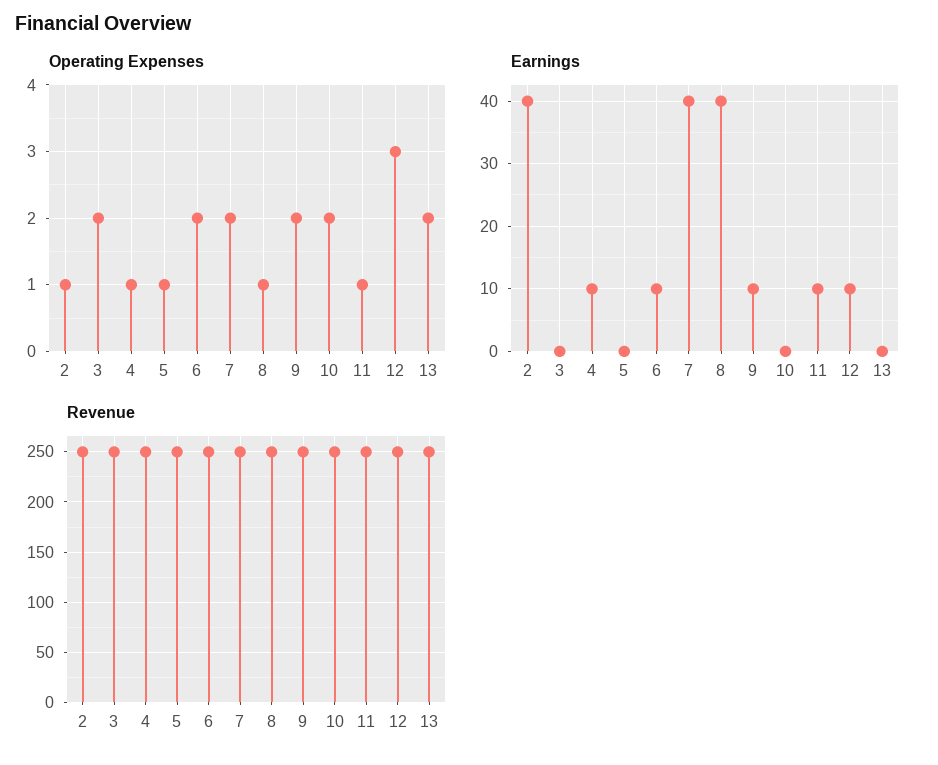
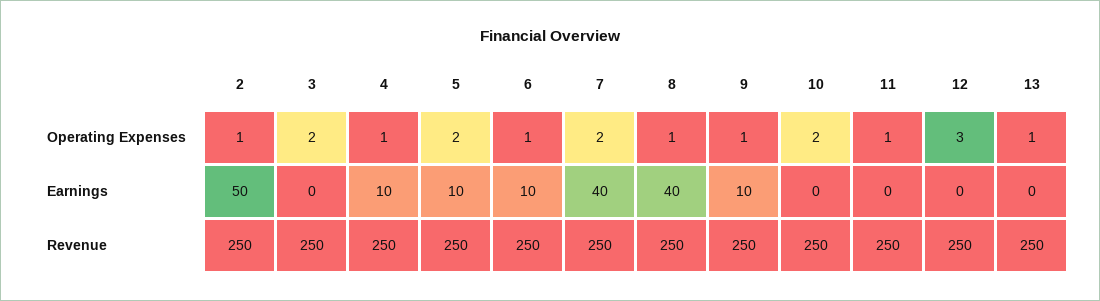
Operating Expenses, 5: 1 -> 2
Operating Expenses, 6: 2 -> 1
Operating Expenses, 9: 2 -> 1
Operating Expenses, 13: 2 -> 1
Earnings, 2: 40 -> 50
Earnings, 5: 0 -> 10
Earnings, 11: 10 -> 0
Earnings, 12: 10 -> 0

